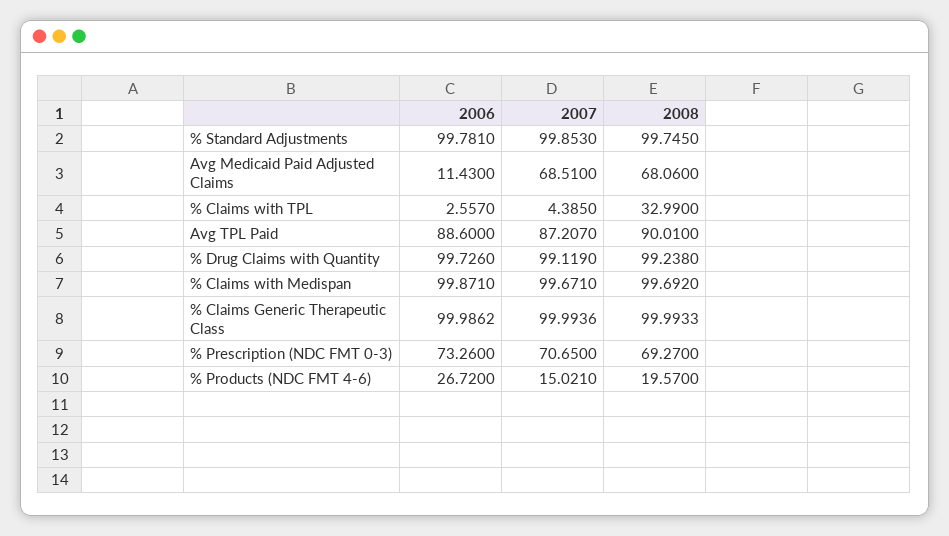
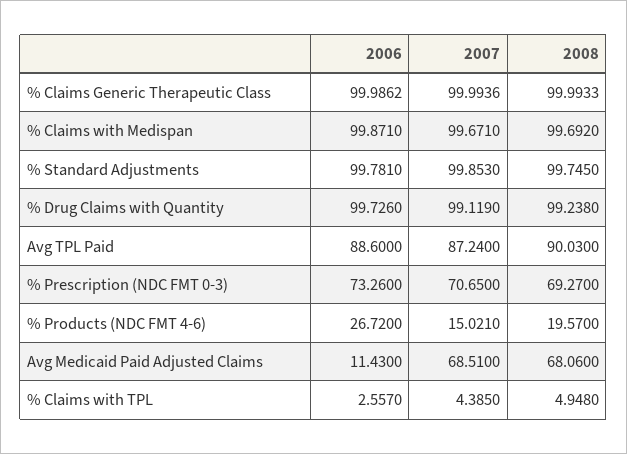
2008, % Claims with TPL: 32.99 -> 4.948
2007, Avg TPL Paid: 87.207 -> 87.24
2008, Avg TPL Paid: 90.01 -> 90.03

